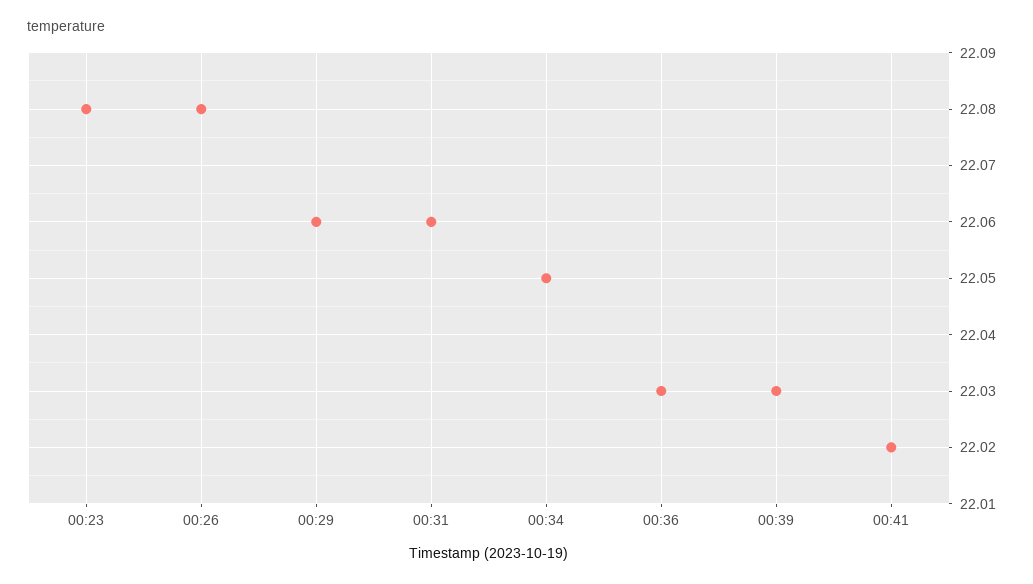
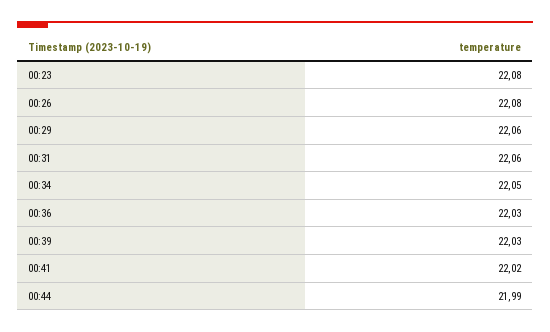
00:44: none -> 21.99

